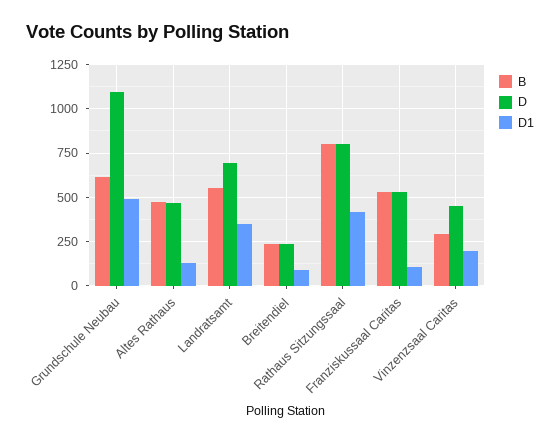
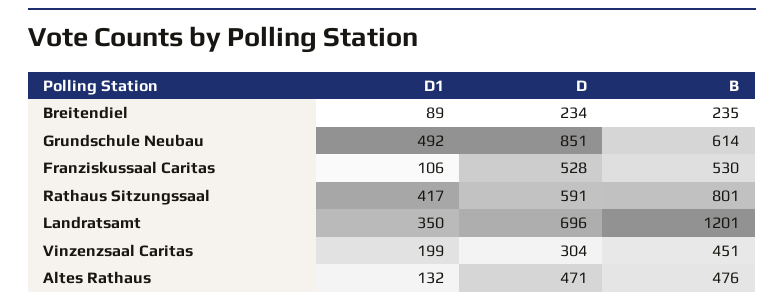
D, Grundschule Neubau: 1100 -> 851
B, Landratsamt: 550 -> 1201
D, Rathaus Sitzungssaal: 800 -> 591
B, Vinzenzsaal Caritas: 300 -> 451
D, Vinzenzsaal Caritas: 450 -> 304

